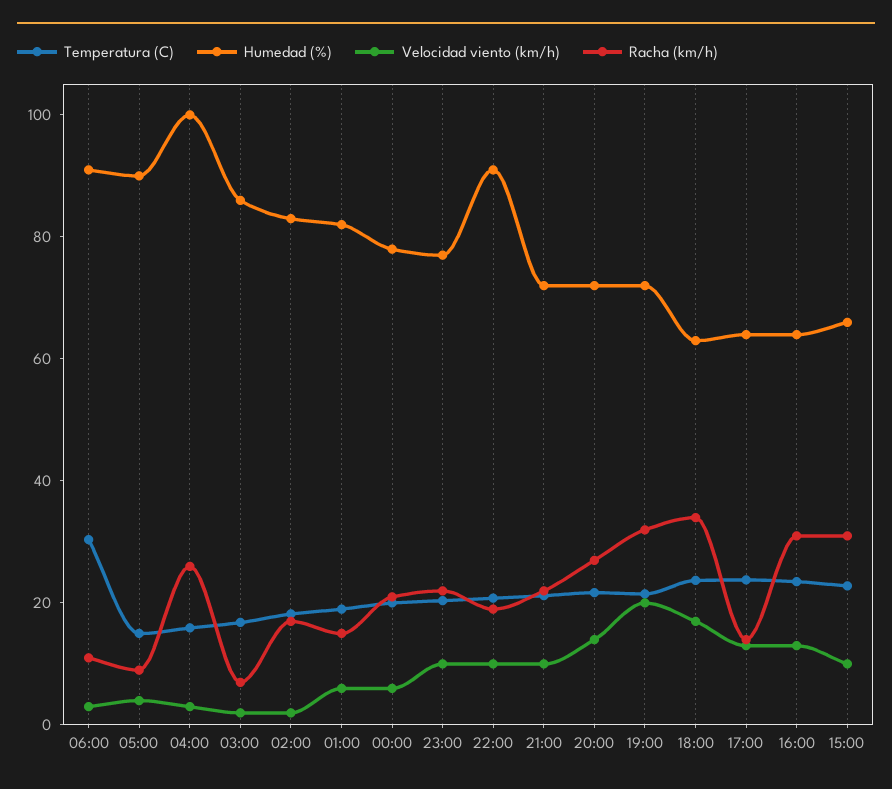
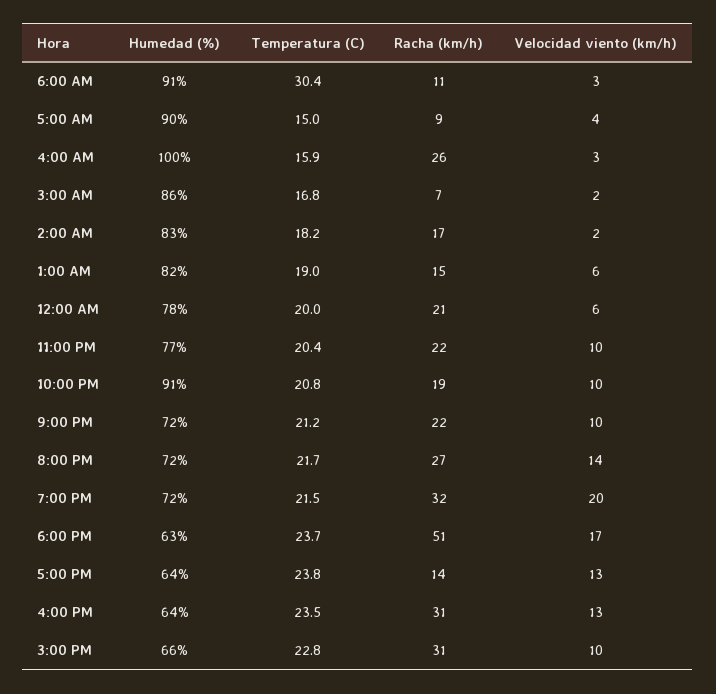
Racha (km/h), 18:00: 35 -> 51

